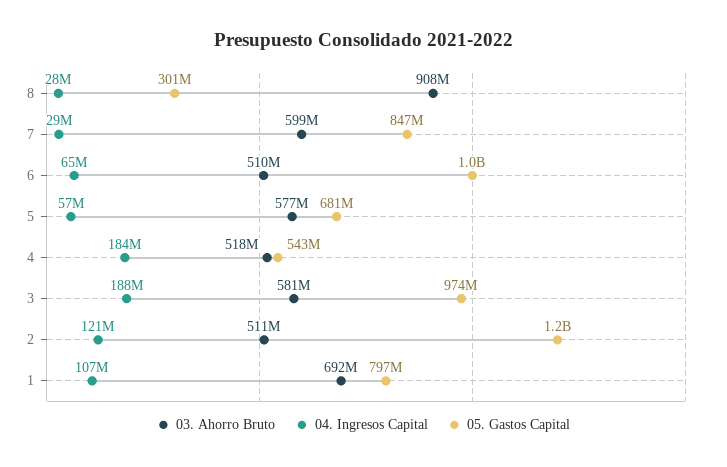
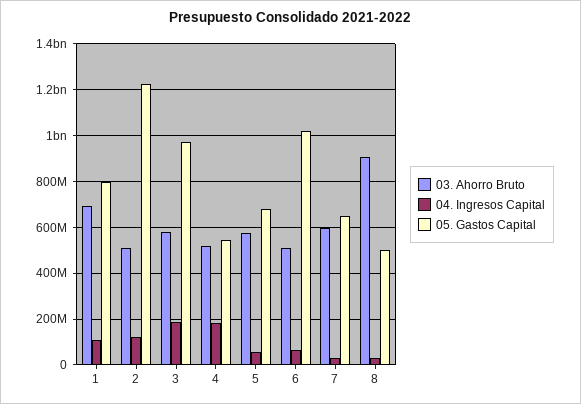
05. Gastos Capital, 8: 301000000 -> 500000000
05. Gastos Capital, 7: 847000000 -> 650000000

